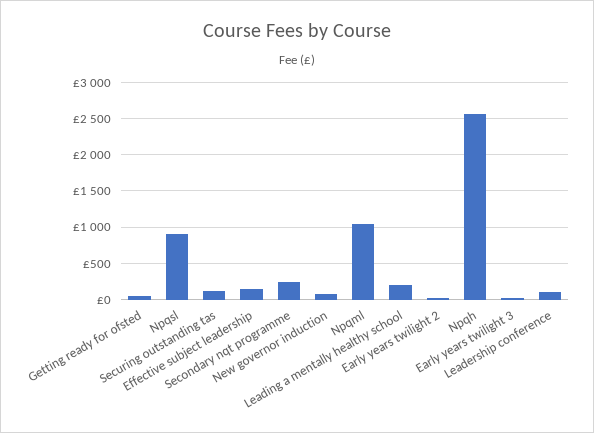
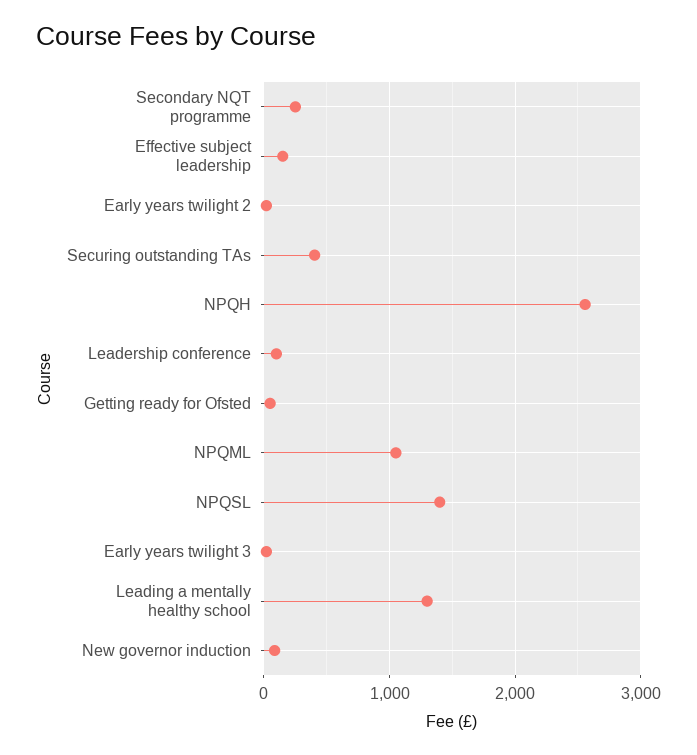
Npqsl: 900 -> 1400
Securing outstanding tas: 100 -> 400
Leading a mentally healthy school: 200 -> 1300

